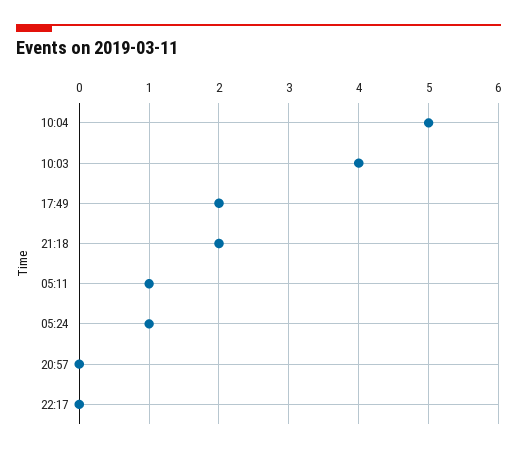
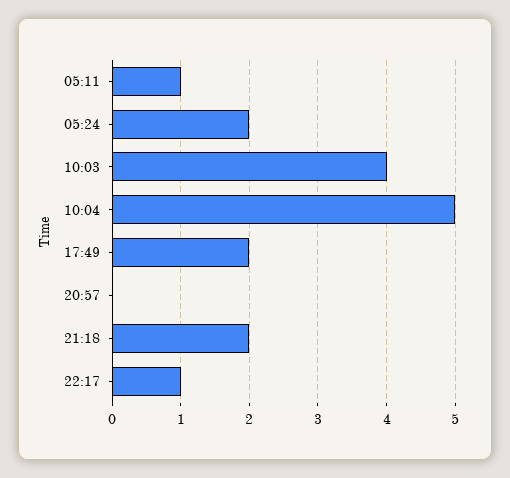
05:24: 1 -> 2
22:17: 0 -> 1

